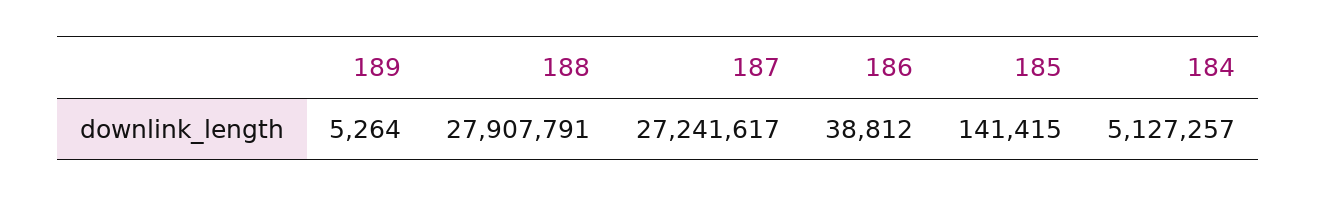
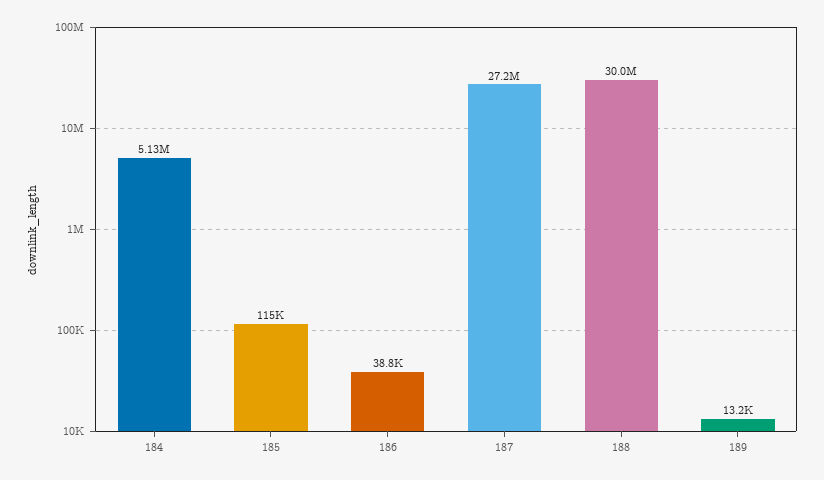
189: 5264 -> 13200
188: 27907791 -> 30000000
185: 141415 -> 115000

